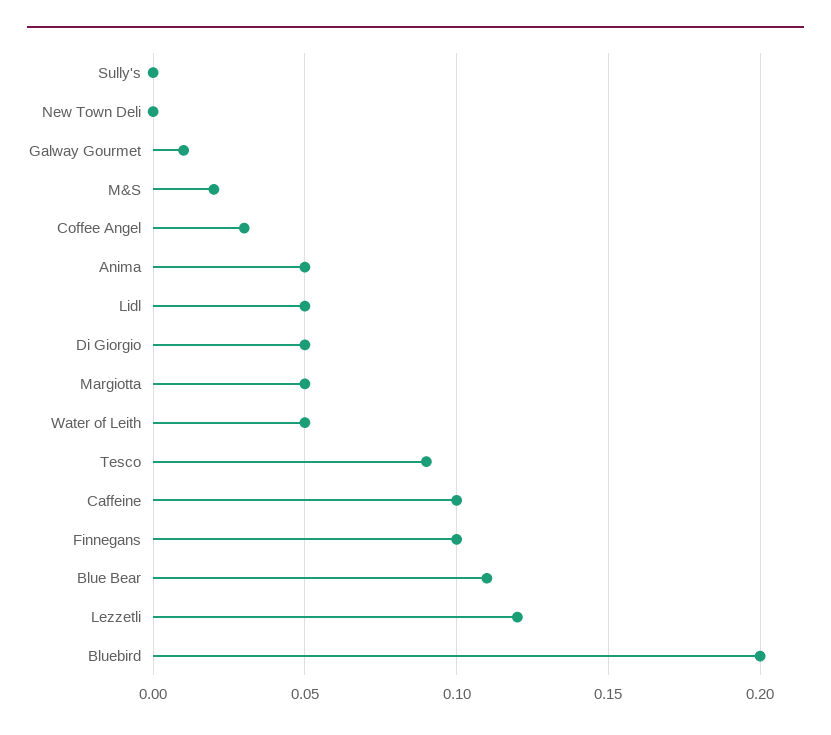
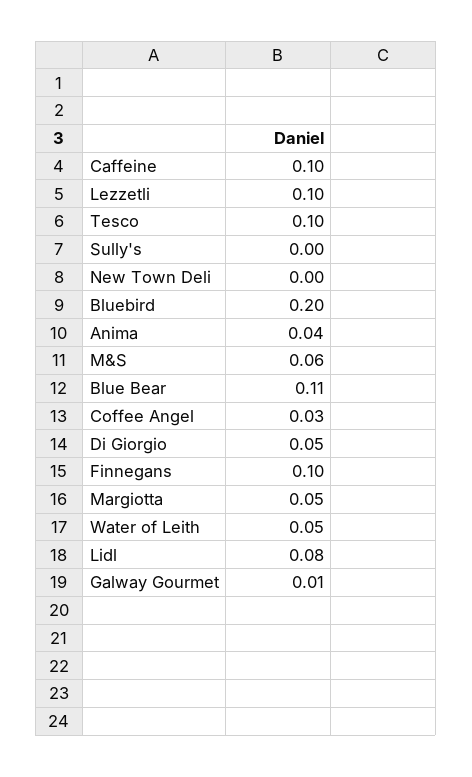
M&S: 0.02 -> 0.06
Anima: 0.05 -> 0.04
Lidl: 0.05 -> 0.08
Tesco: 0.09 -> 0.1
Lezzetli: 0.12 -> 0.1

